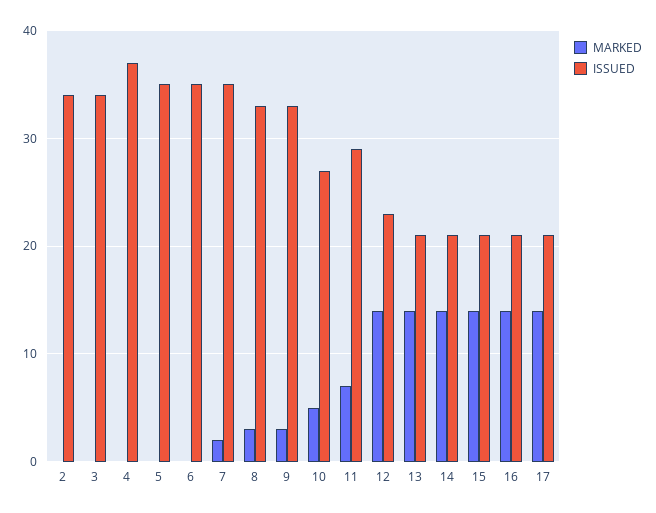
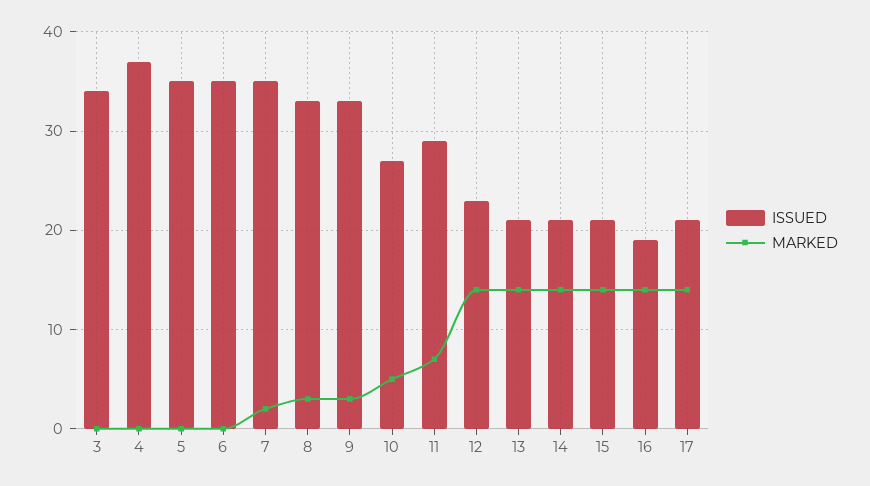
MARKED, 2: 0 -> none
ISSUED, 2: 34 -> none
ISSUED, 16: 21 -> 19

